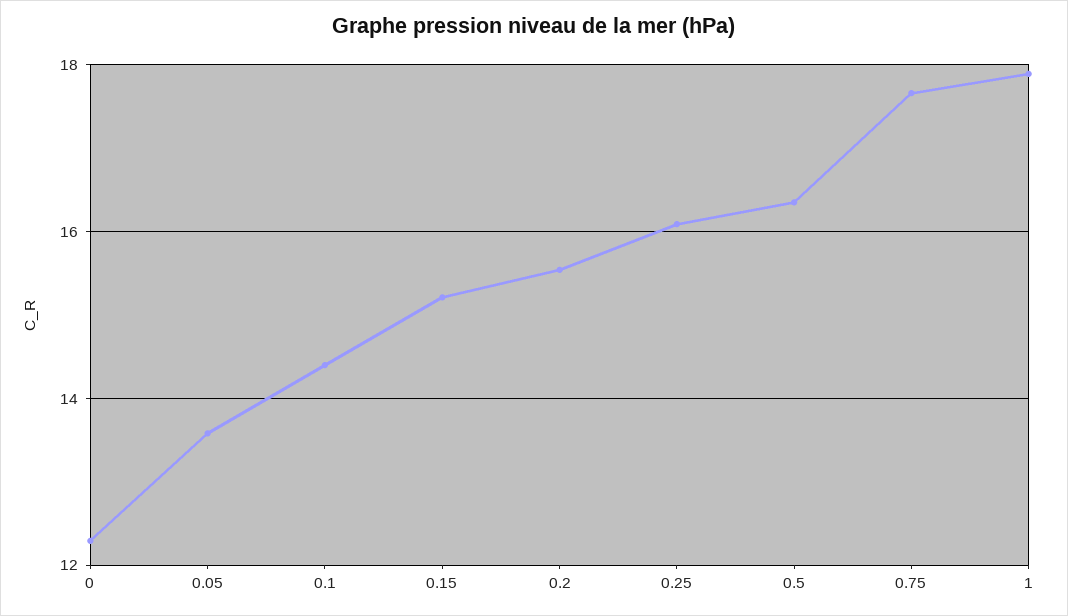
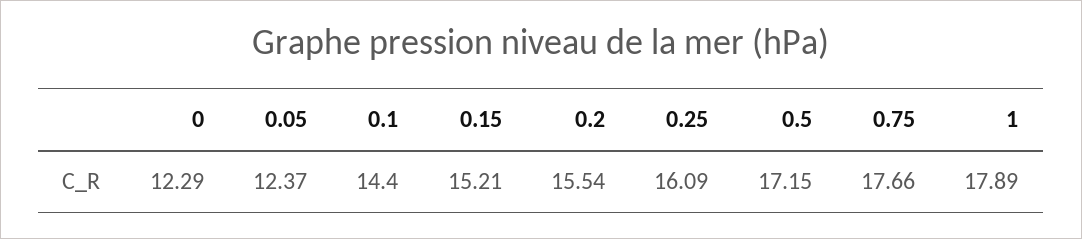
0.05: 13.6 -> 12.37
0.5: 16.4 -> 17.15

